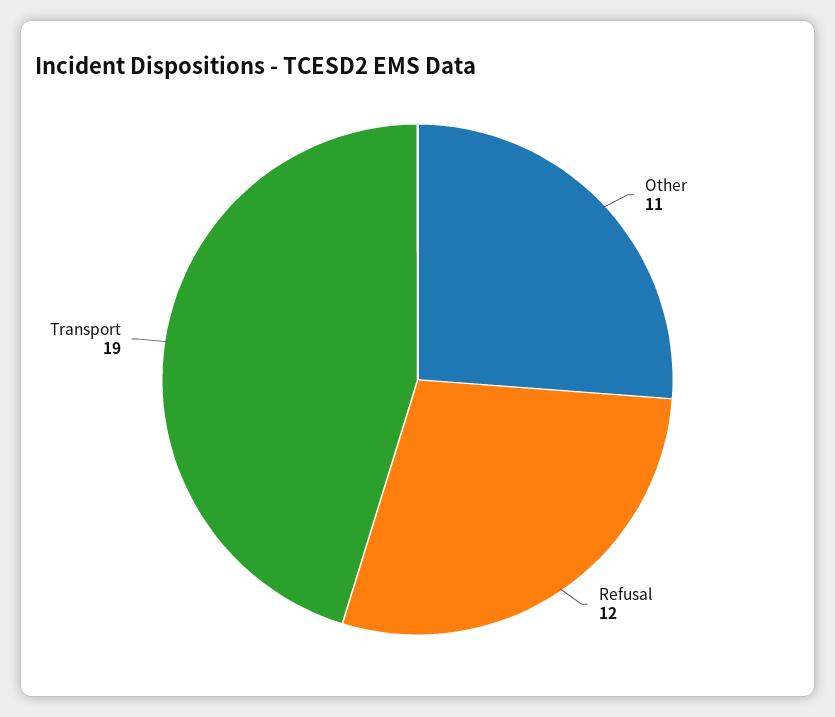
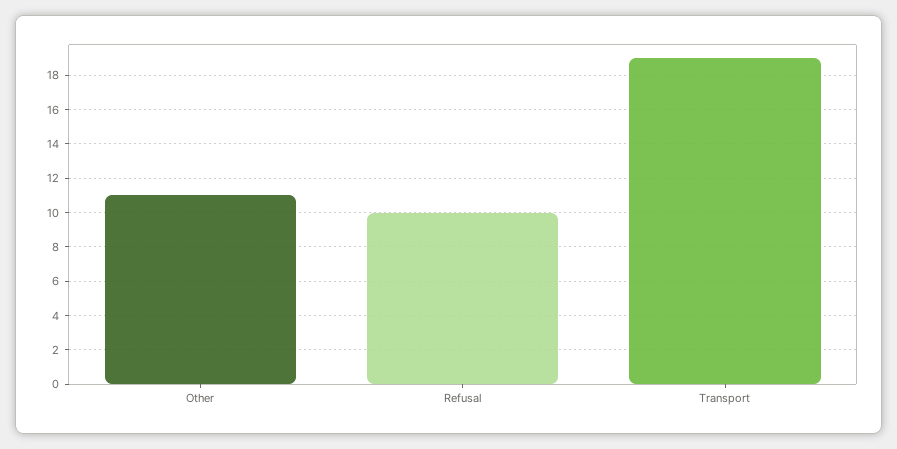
Refusal: 12 -> 10

